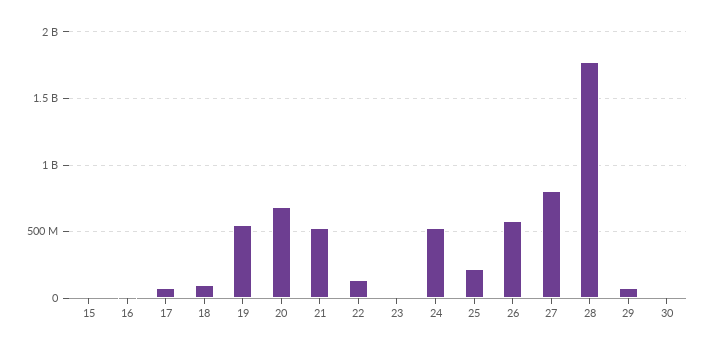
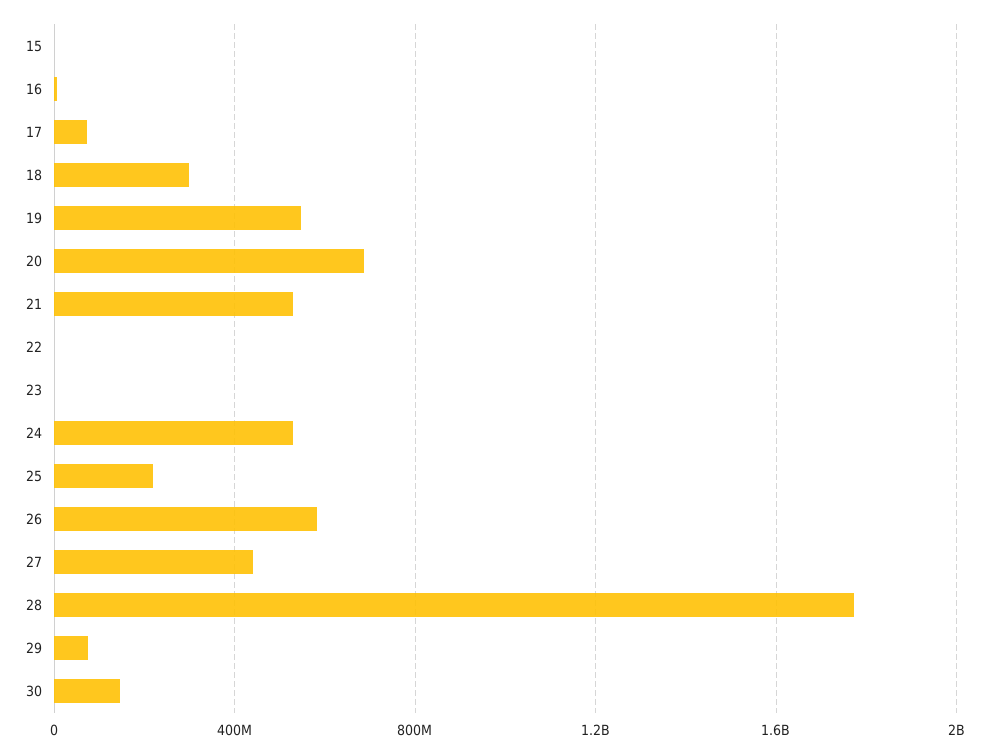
18: 100000000 -> 300000000
22: 150000000 -> 0
27: 800000000 -> 450000000
30: 0 -> 150000000

